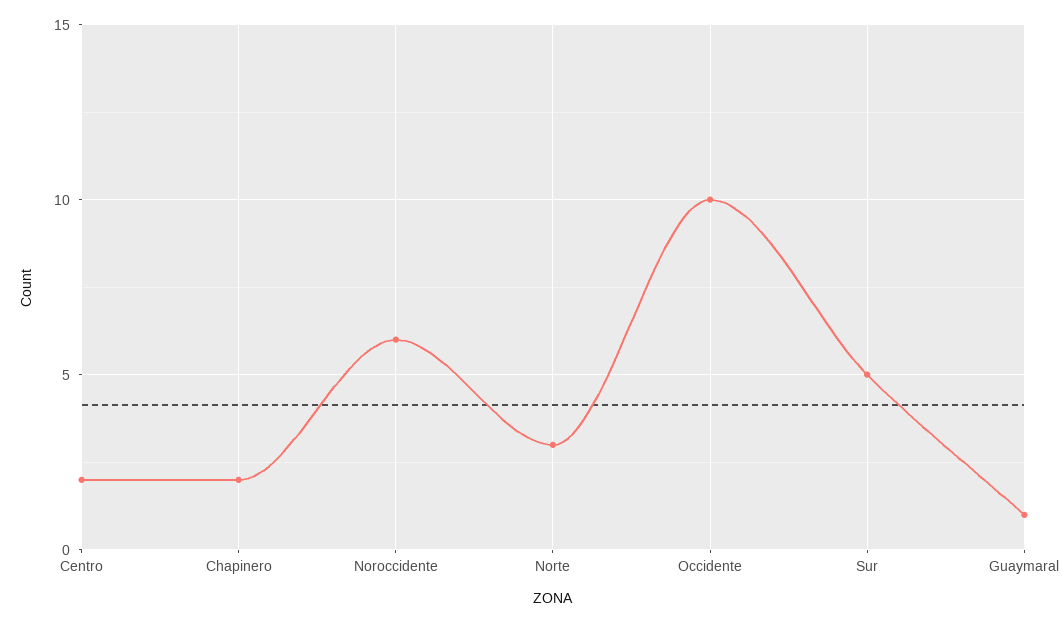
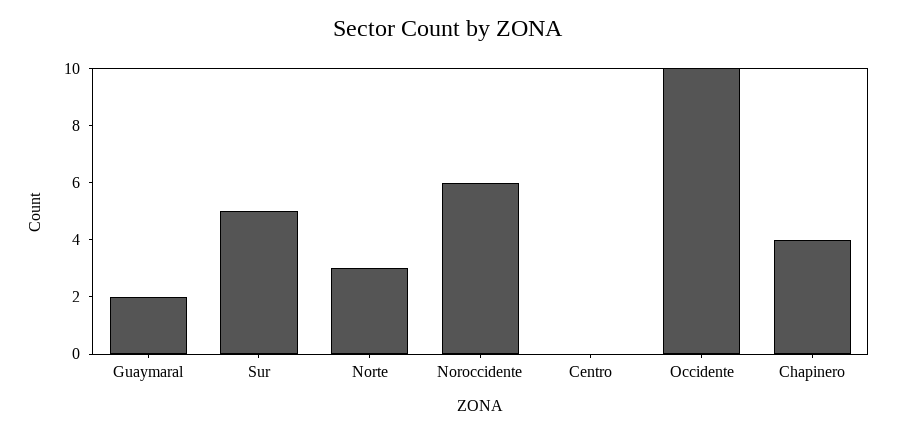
Centro: 2 -> 0
Chapinero: 2 -> 4
Guaymaral: 1 -> 2

